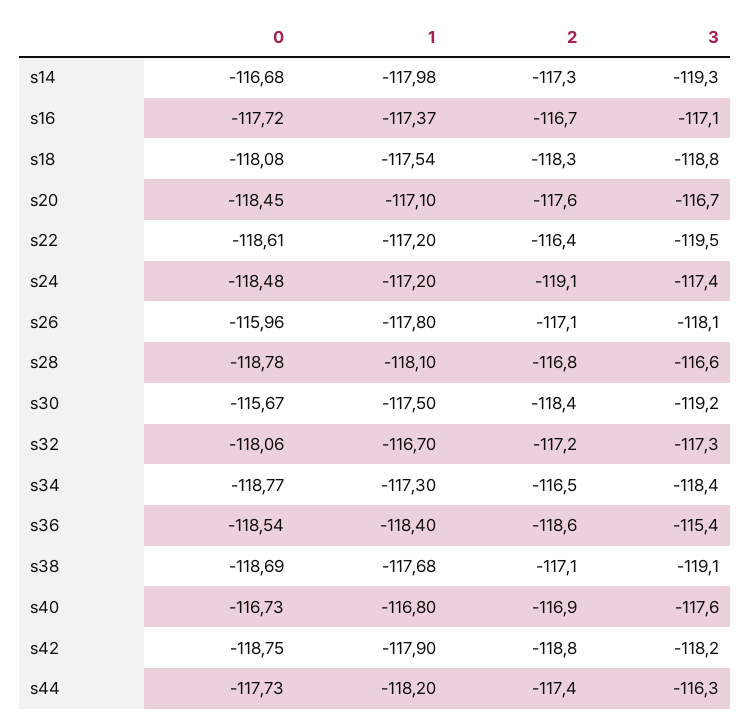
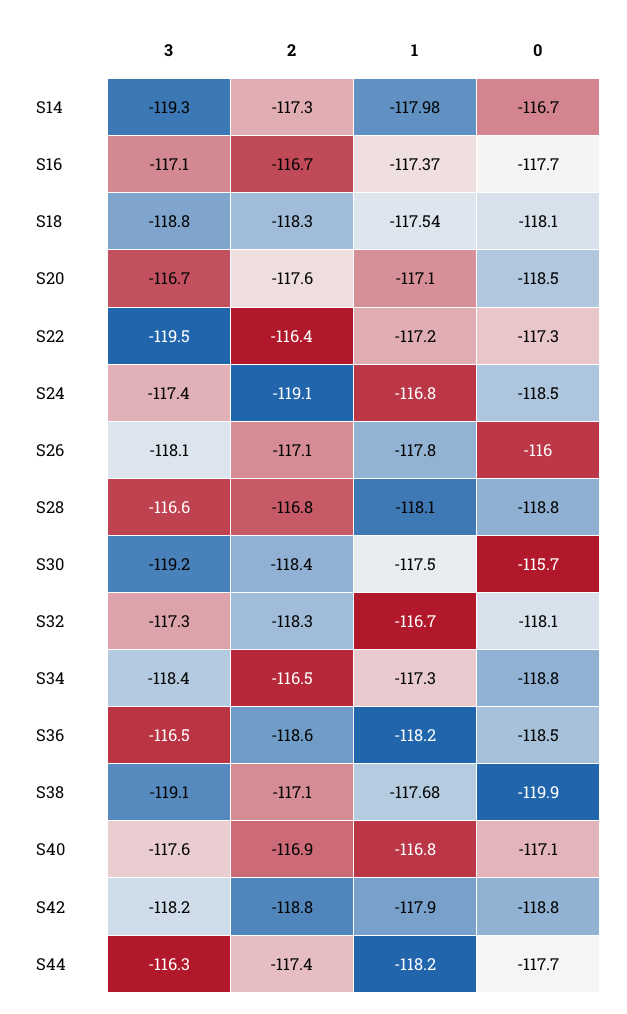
0, s22: -118.61 -> -117.3
1, s24: -117.2 -> -116.8
2, s32: -117.2 -> -118.3
1, s36: -118.4 -> -118.2
3, s36: -115.4 -> -116.5
0, s38: -118.69 -> -119.9
0, s40: -116.73 -> -117.1

